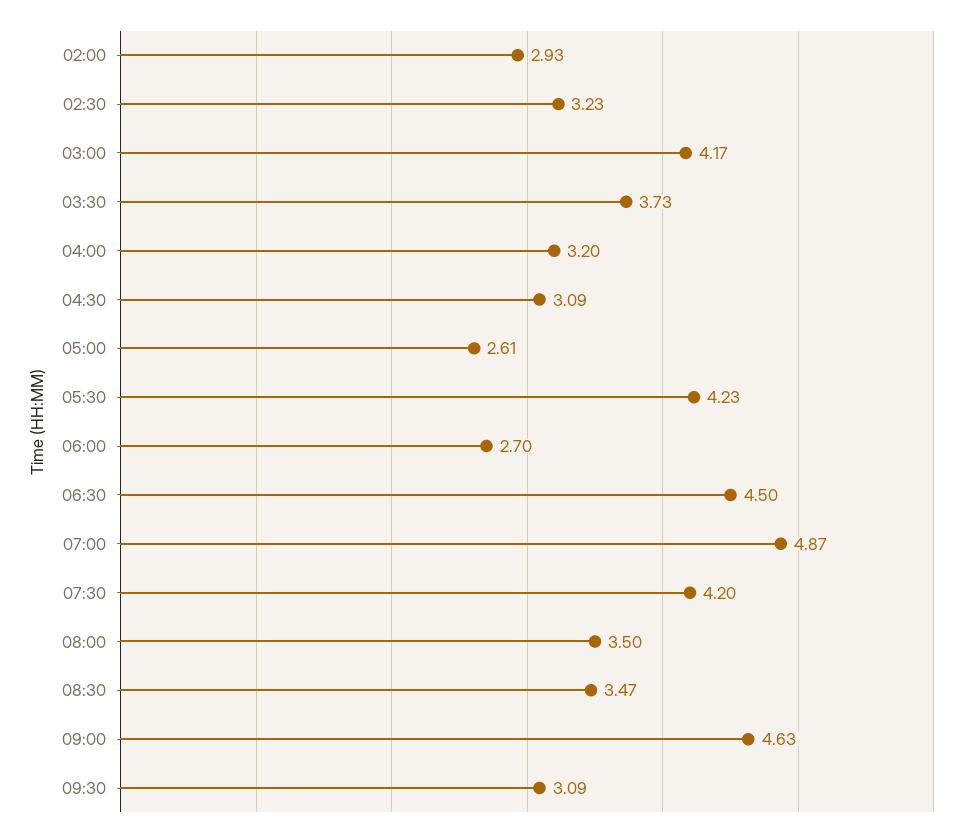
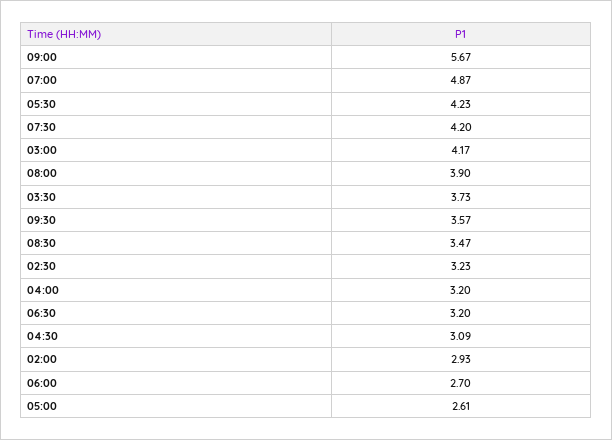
06:30: 4.5 -> 3.2
08:00: 3.5 -> 3.9
09:00: 4.63 -> 5.67
09:30: 3.09 -> 3.57

